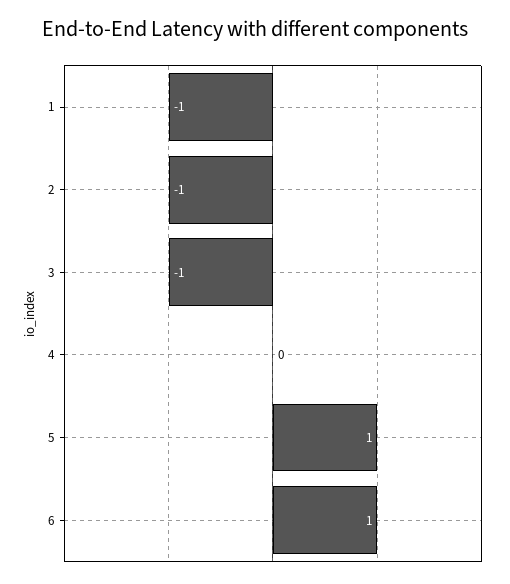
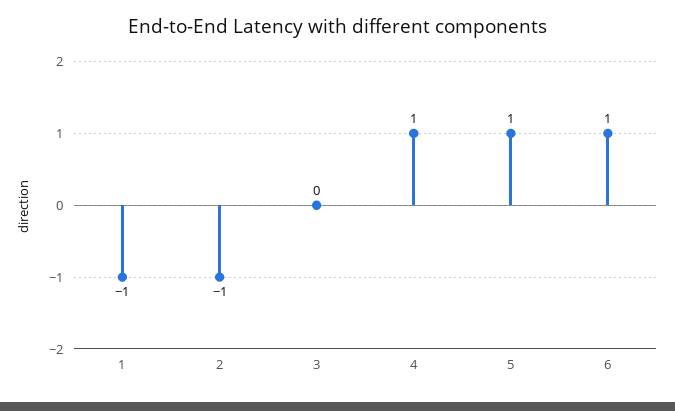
3: -1 -> 0
4: 0 -> 1

